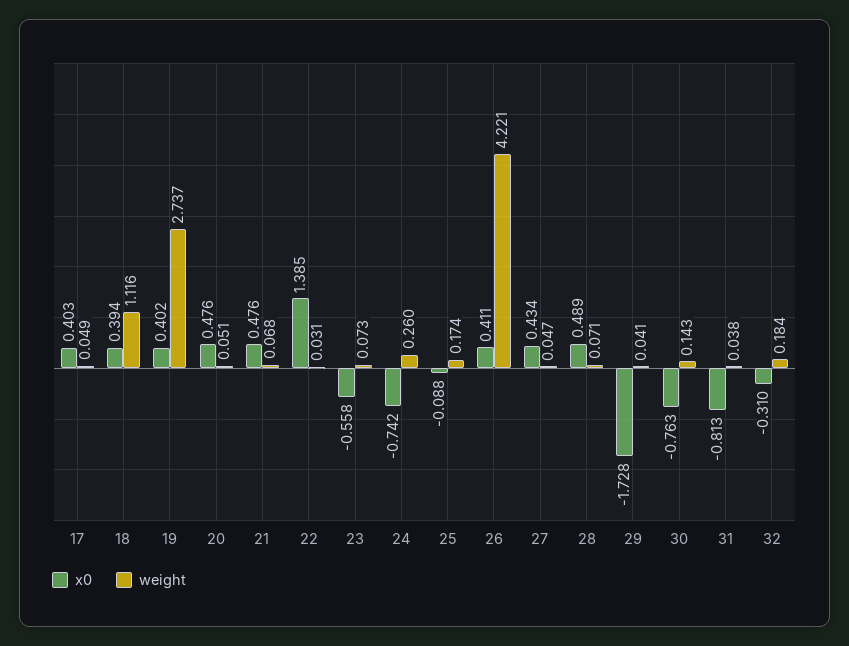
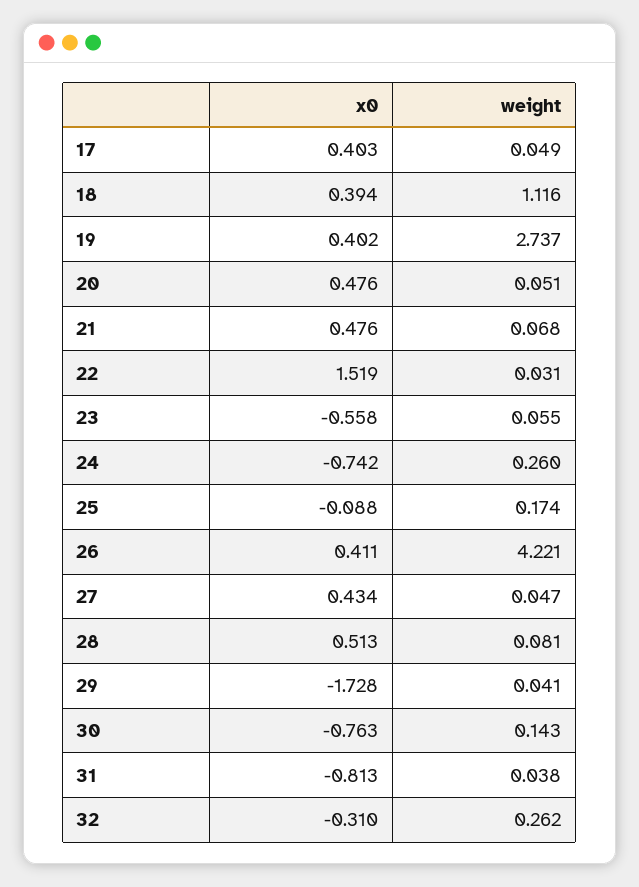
x0, 22: 1.385 -> 1.519
weight, 23: 0.073 -> 0.055
x0, 28: 0.489 -> 0.513
weight, 28: 0.071 -> 0.081
weight, 32: 0.184 -> 0.262

